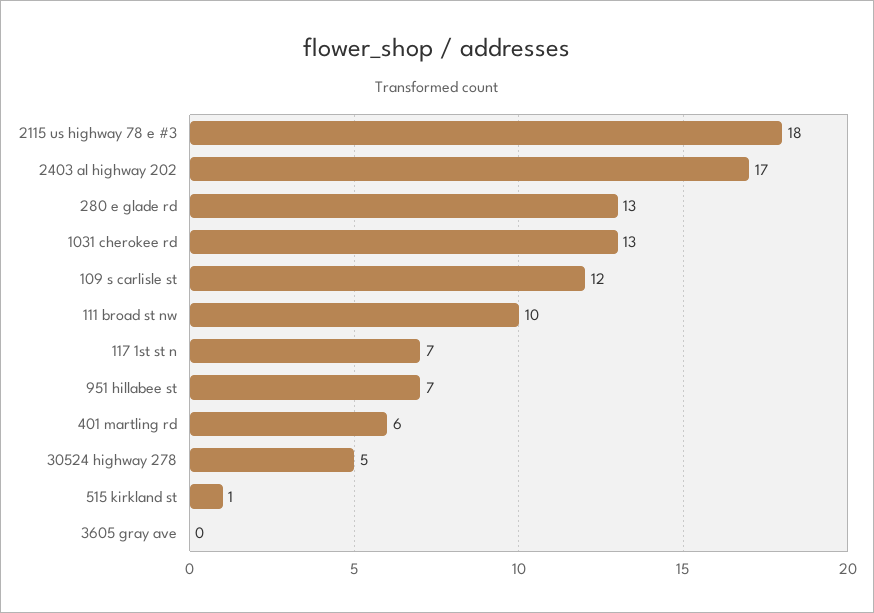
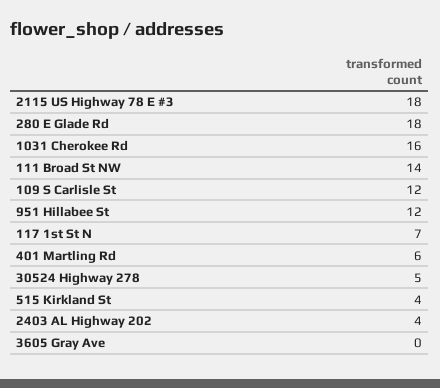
2403 al highway 202: 17 -> 4
280 e glade rd: 13 -> 18
1031 cherokee rd: 13 -> 16
111 broad st nw: 10 -> 14
951 hillabee st: 7 -> 12
515 kirkland st: 1 -> 4

